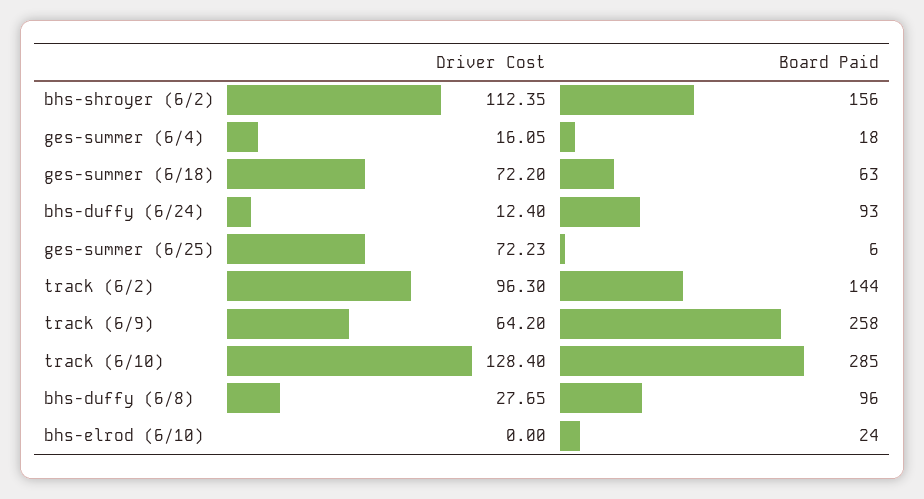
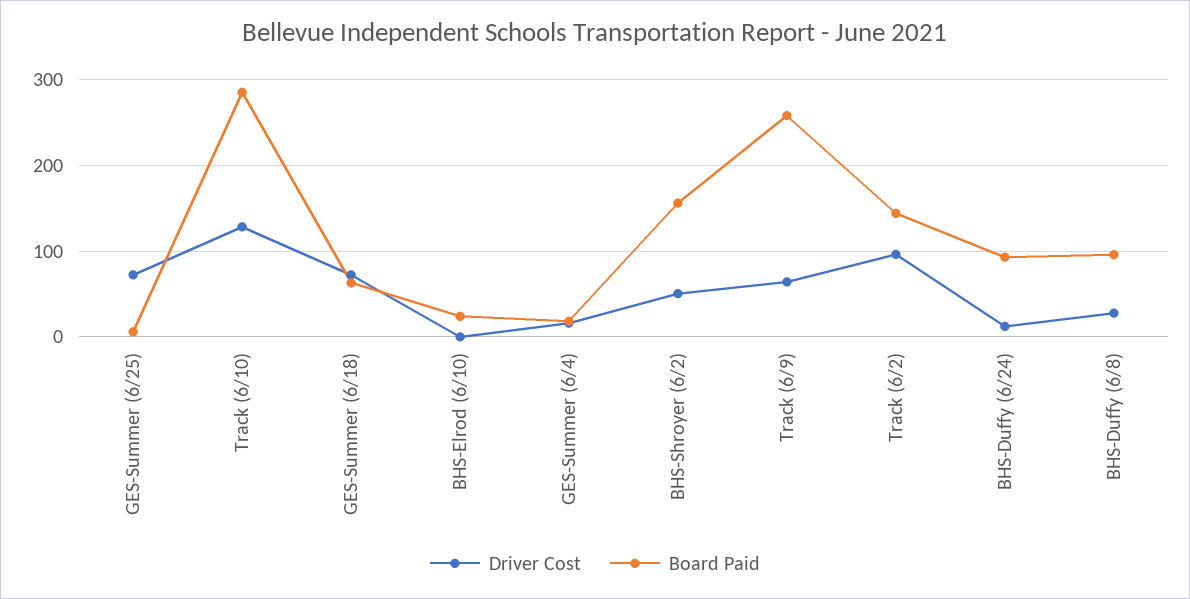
Driver Cost, bhs-shroyer (6/2): 112.35 -> 50

